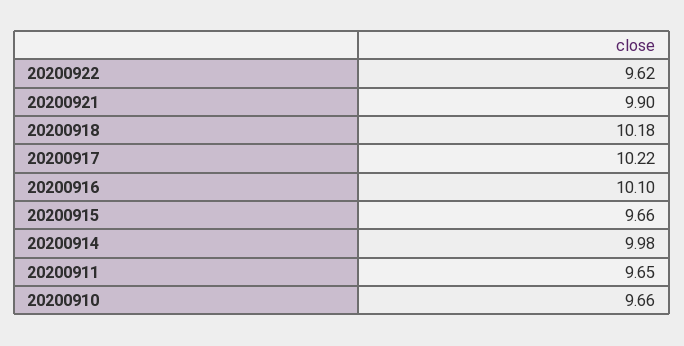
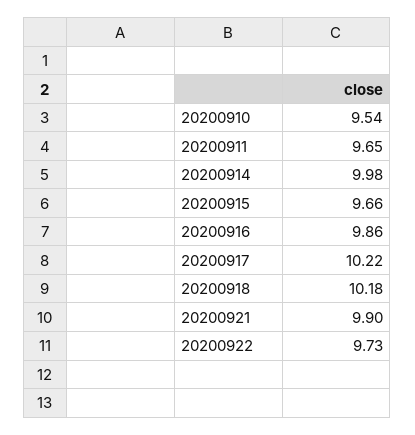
20200922: 9.62 -> 9.73
20200916: 10.1 -> 9.86
20200910: 9.66 -> 9.54

